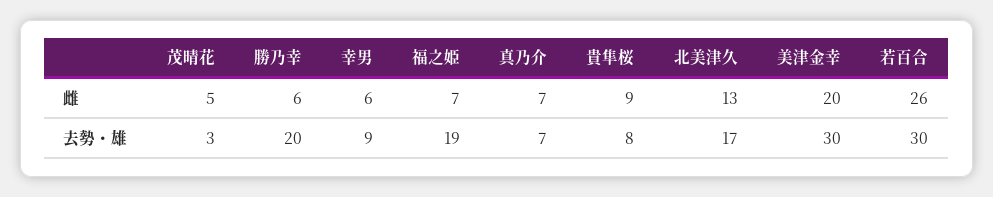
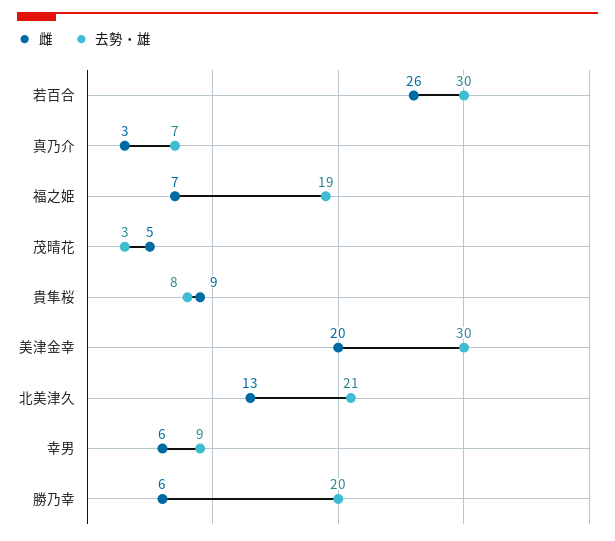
雌, 真乃介: 7 -> 3
去勢・雄, 北美津久: 17 -> 21

